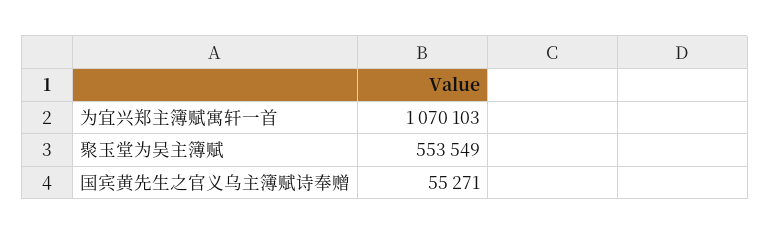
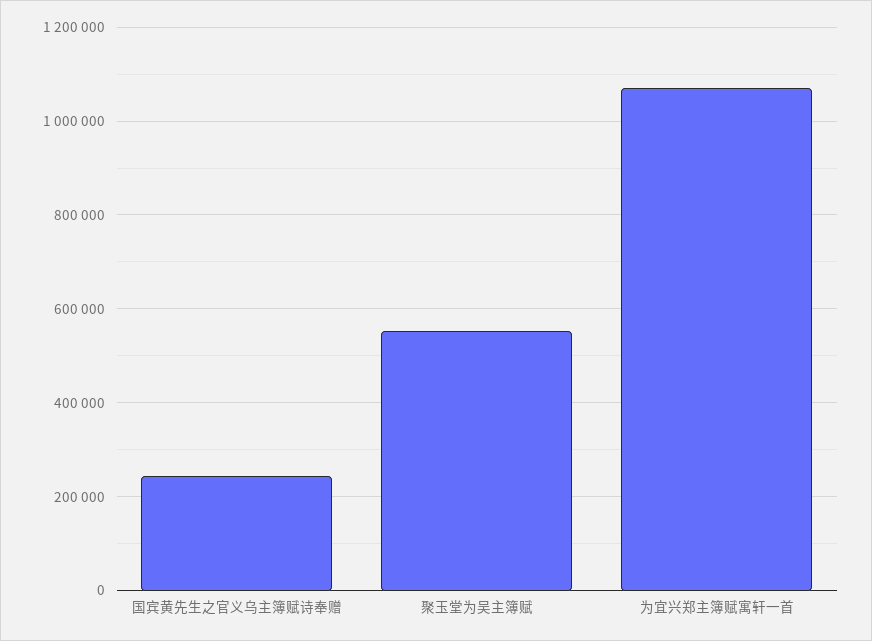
国宾黄先生之官义乌主簿赋诗奉赠: 55271 -> 240000

